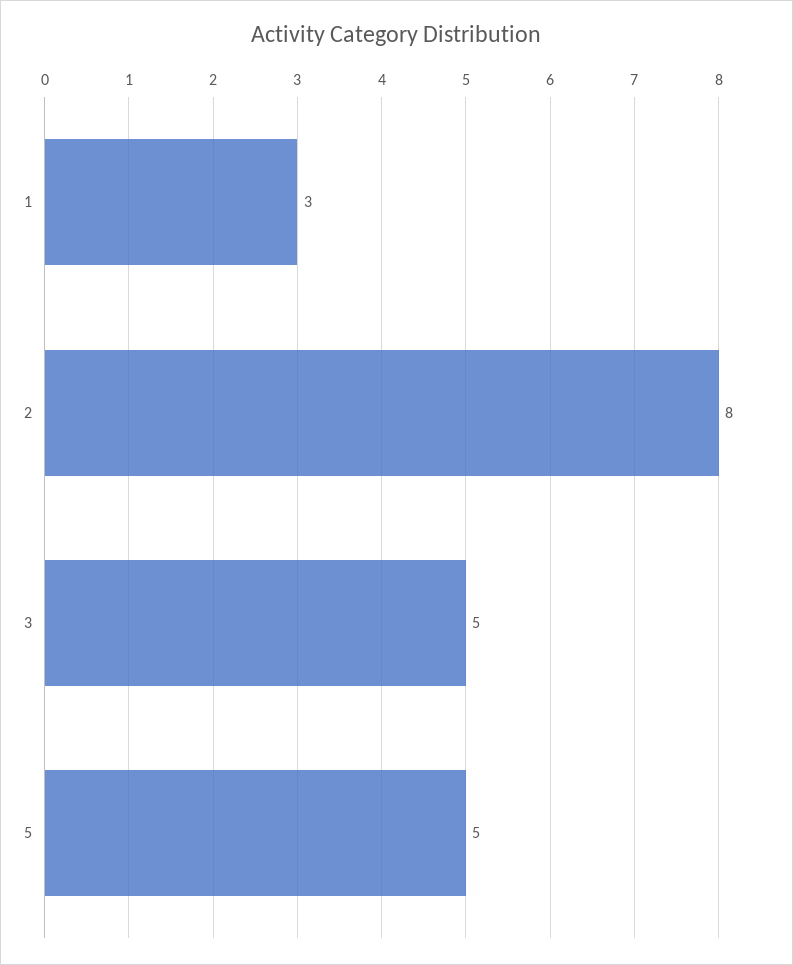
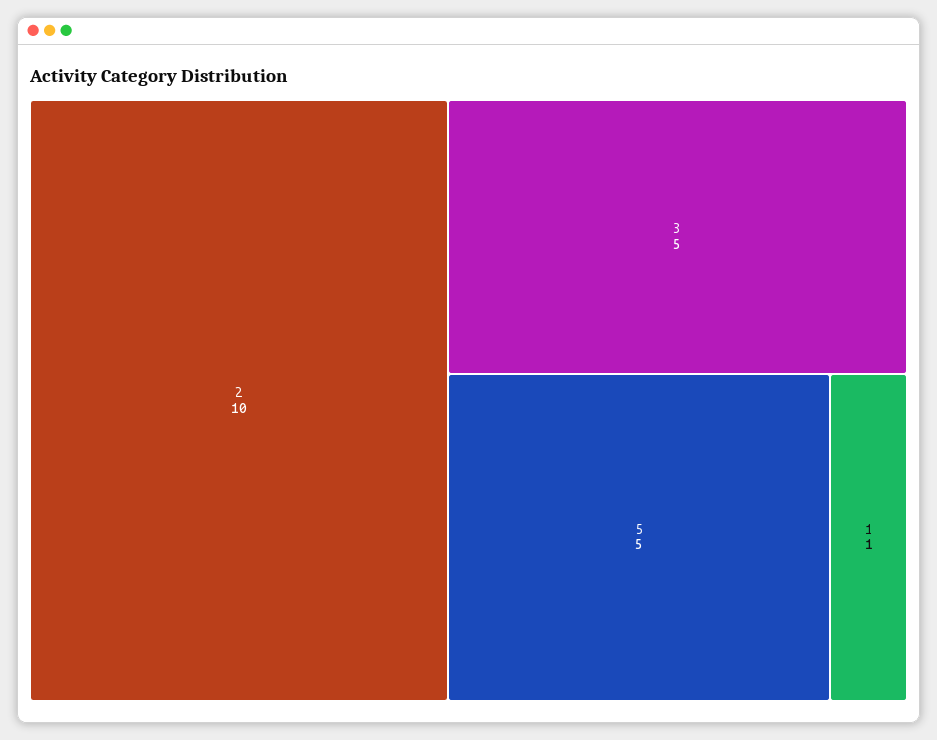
1: 3 -> 1
2: 8 -> 10

